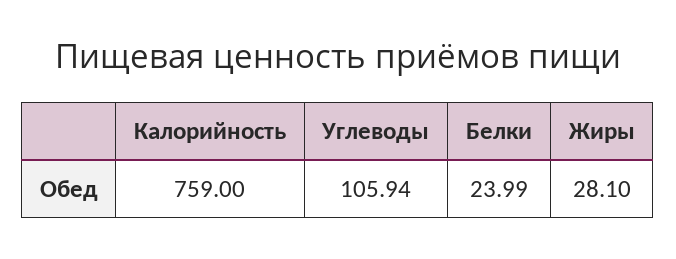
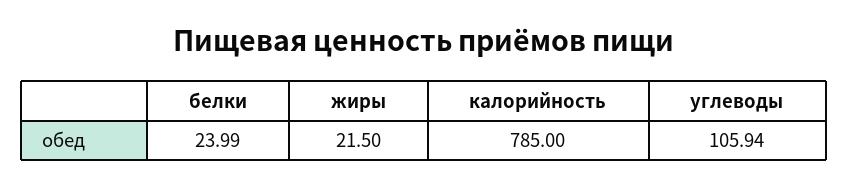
Калорийность: 759 -> 785
Жиры: 28.1 -> 21.5

